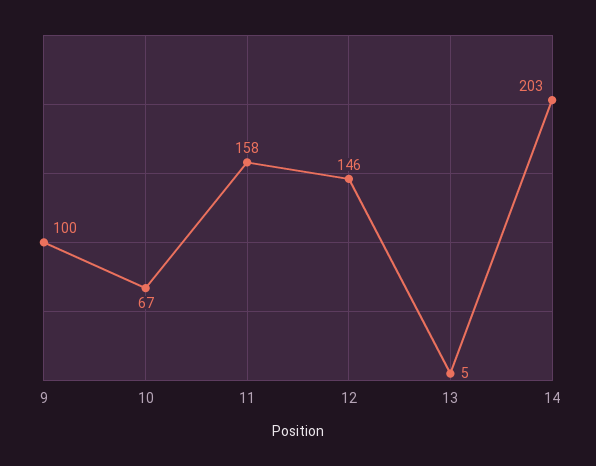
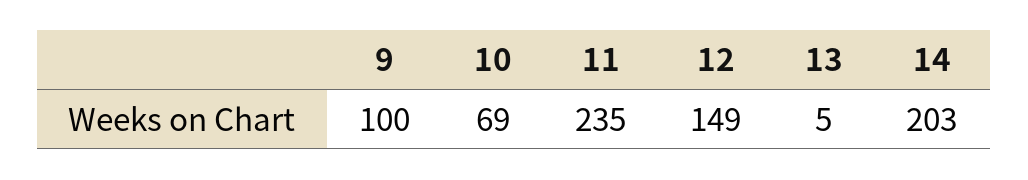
10: 67 -> 69
11: 158 -> 235
12: 146 -> 149

